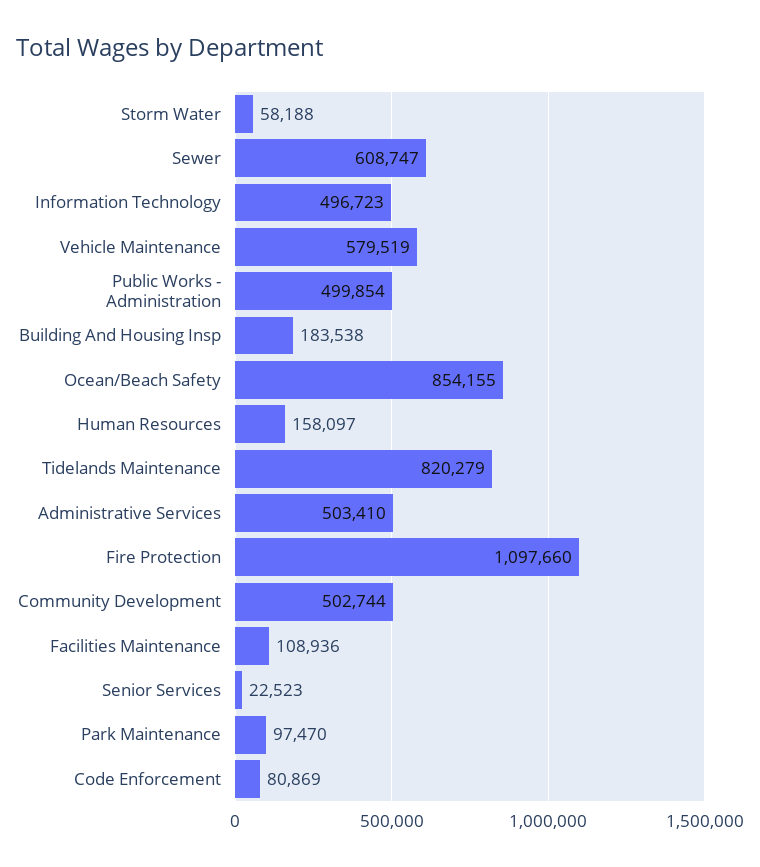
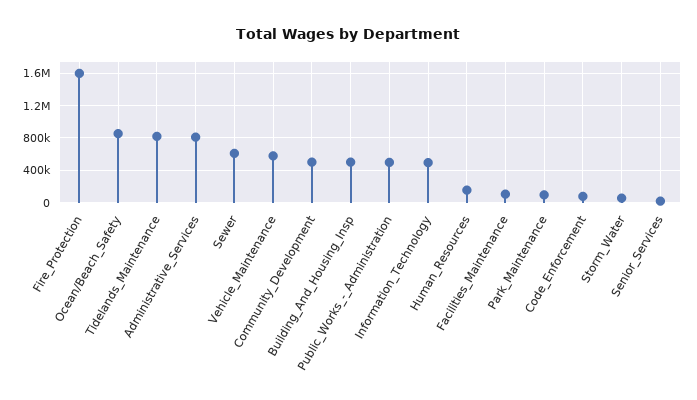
Building And Housing Insp: 183538 -> 500000
Administrative Services: 503410 -> 800000
Fire Protection: 1097660 -> 1600000

